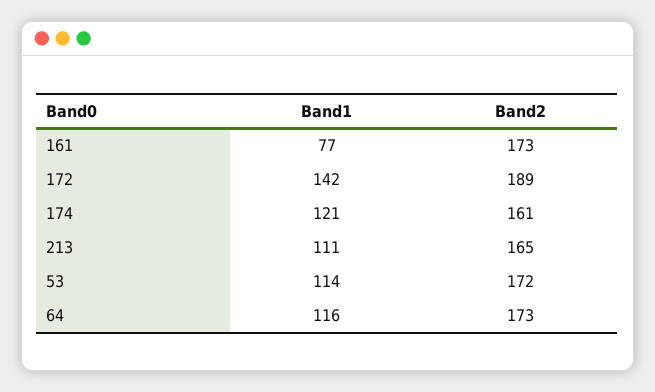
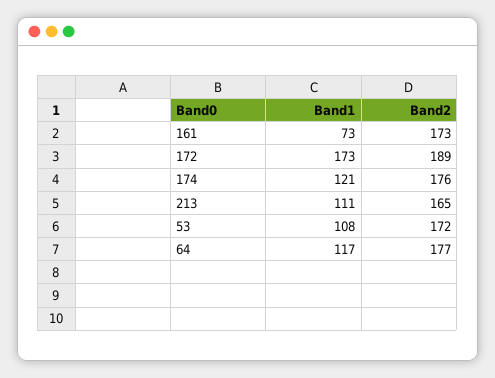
Band1, 161: 77 -> 73
Band1, 172: 142 -> 173
Band2, 174: 161 -> 176
Band1, 53: 114 -> 108
Band1, 64: 116 -> 117
Band2, 64: 173 -> 177

